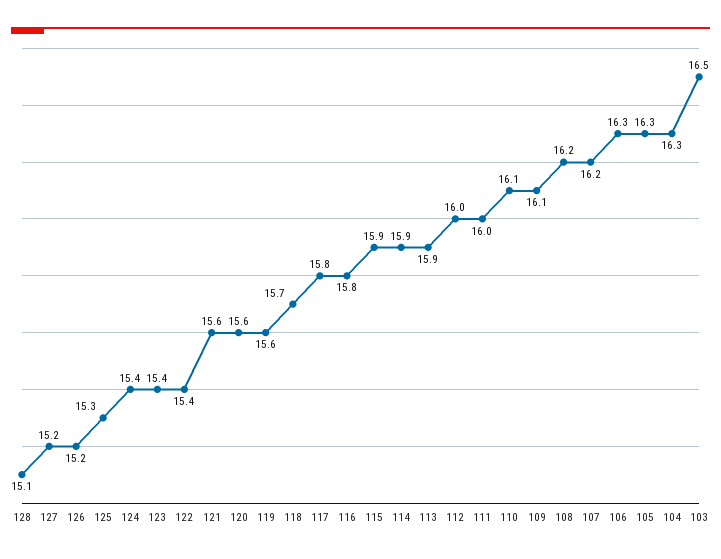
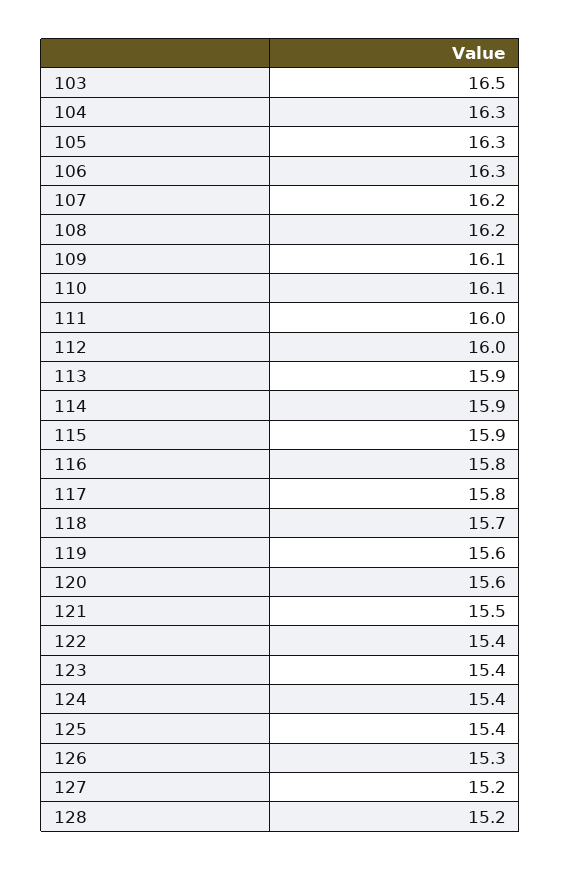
128: 15.1 -> 15.2
126: 15.2 -> 15.3
125: 15.3 -> 15.4
121: 15.6 -> 15.5

